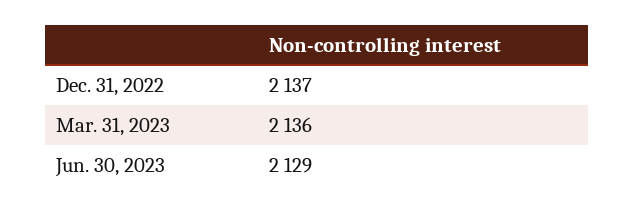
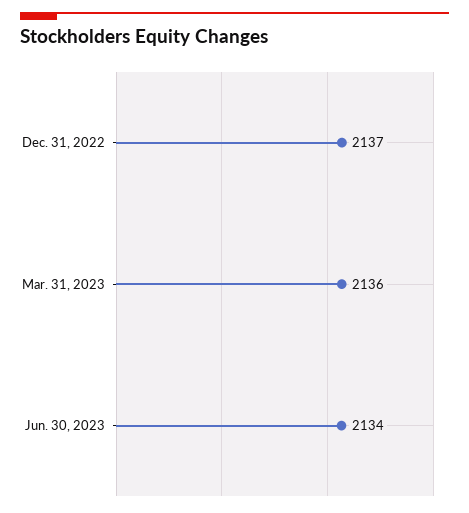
Jun. 30, 2023: 2129 -> 2134

